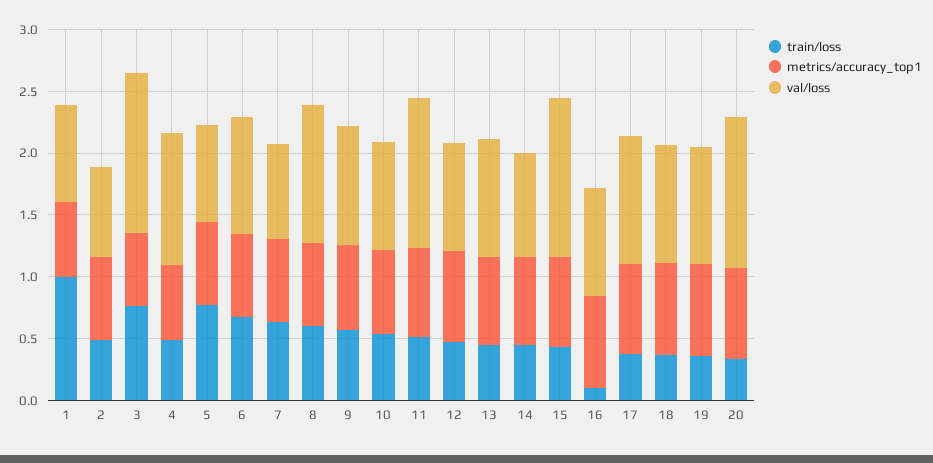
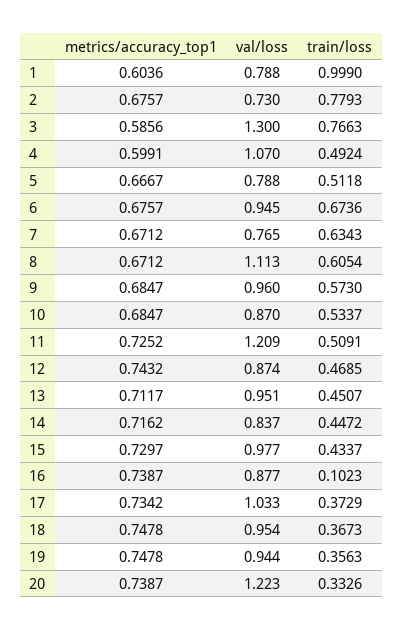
train/loss, 2: 0.5 -> 0.7793
train/loss, 5: 0.8 -> 0.5118
val/loss, 15: 1.3 -> 0.977

